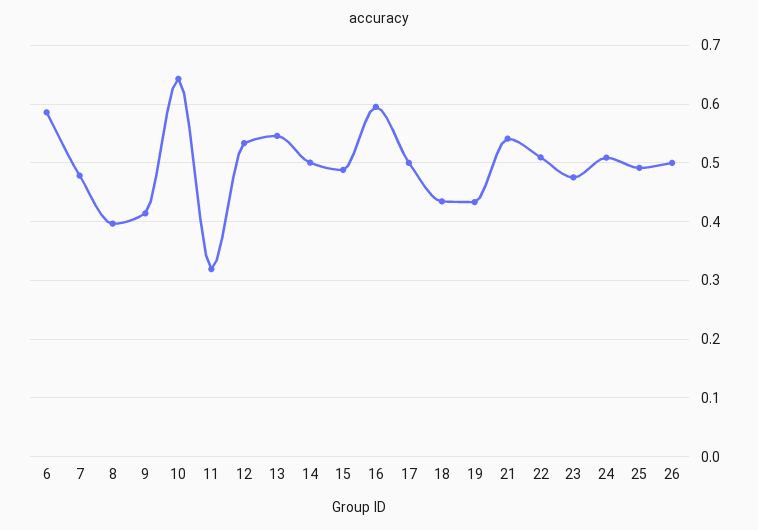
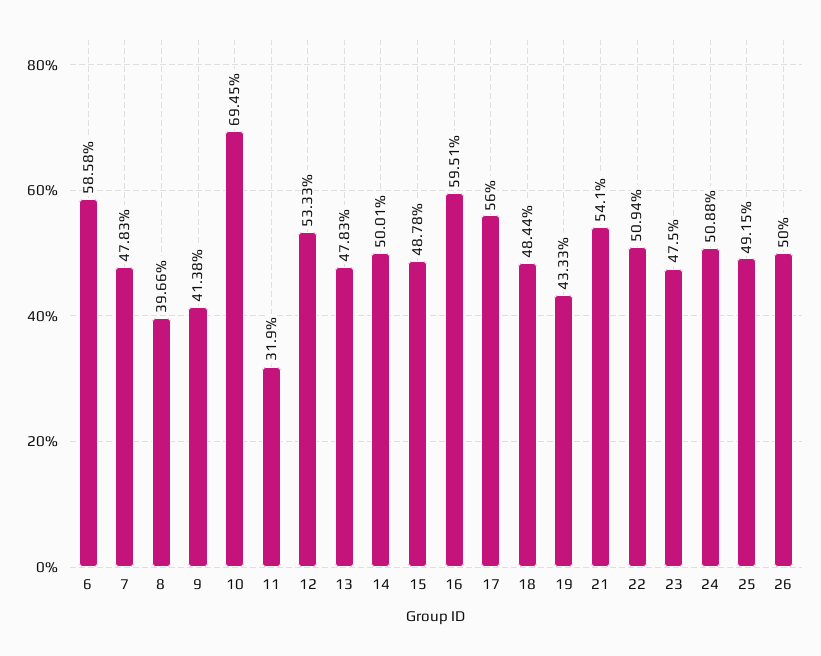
10: 0.64 -> 0.6945
13: 0.54 -> 0.4783
17: 0.5 -> 0.56
18: 0.44 -> 0.4844

